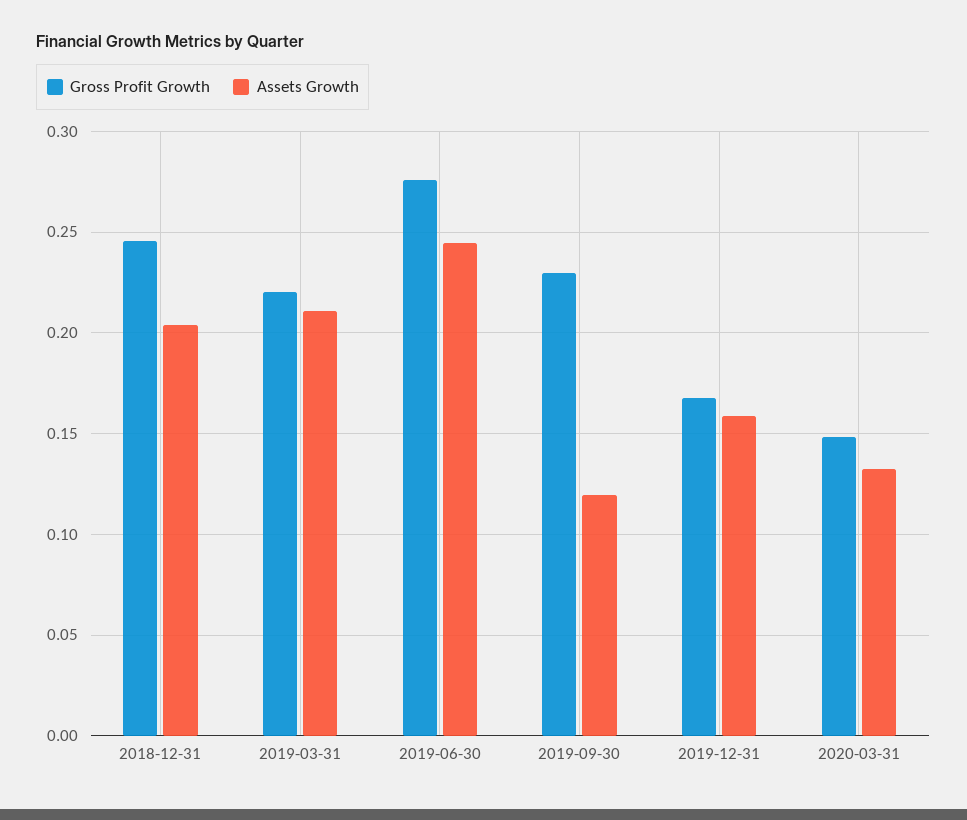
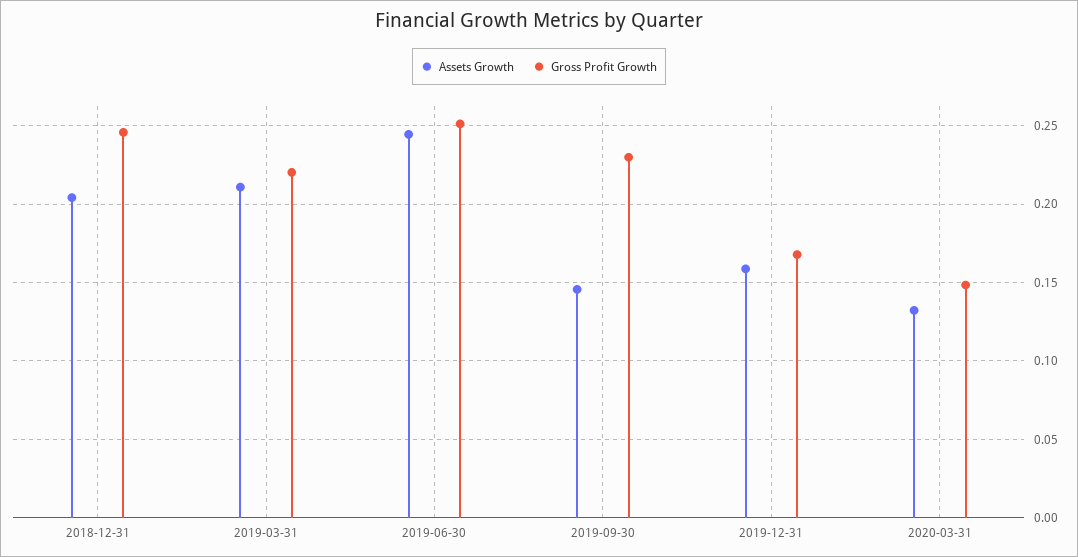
Gross Profit Growth, 2019-06-30: 0.275 -> 0.25
Assets Growth, 2019-09-30: 0.12 -> 0.145

